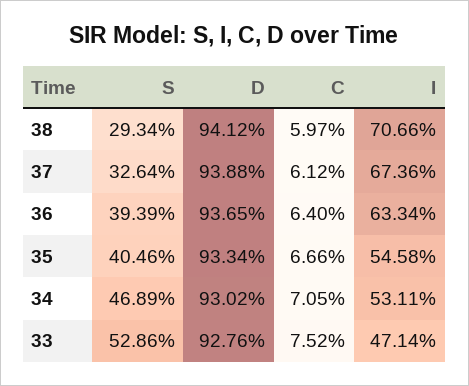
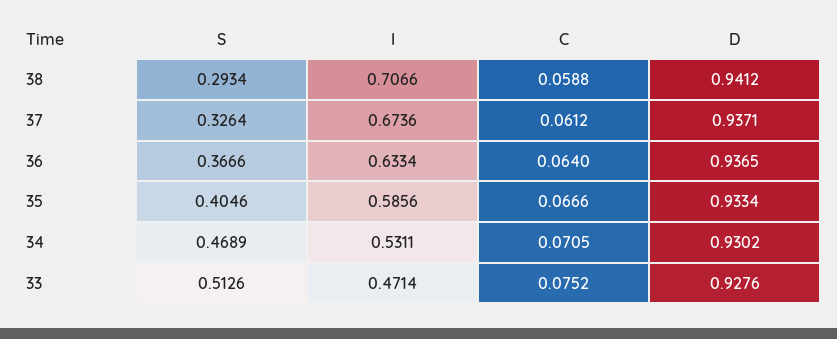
C, 38: 0.0597 -> 0.0588
D, 37: 0.9388 -> 0.9371
S, 36: 0.3939 -> 0.3666
I, 35: 0.5458 -> 0.5856
S, 33: 0.5286 -> 0.5126

